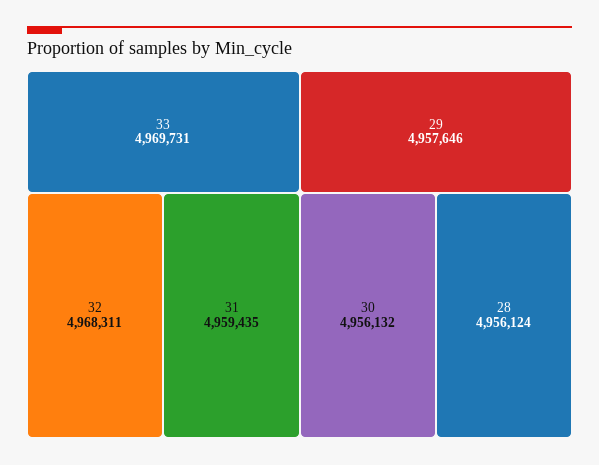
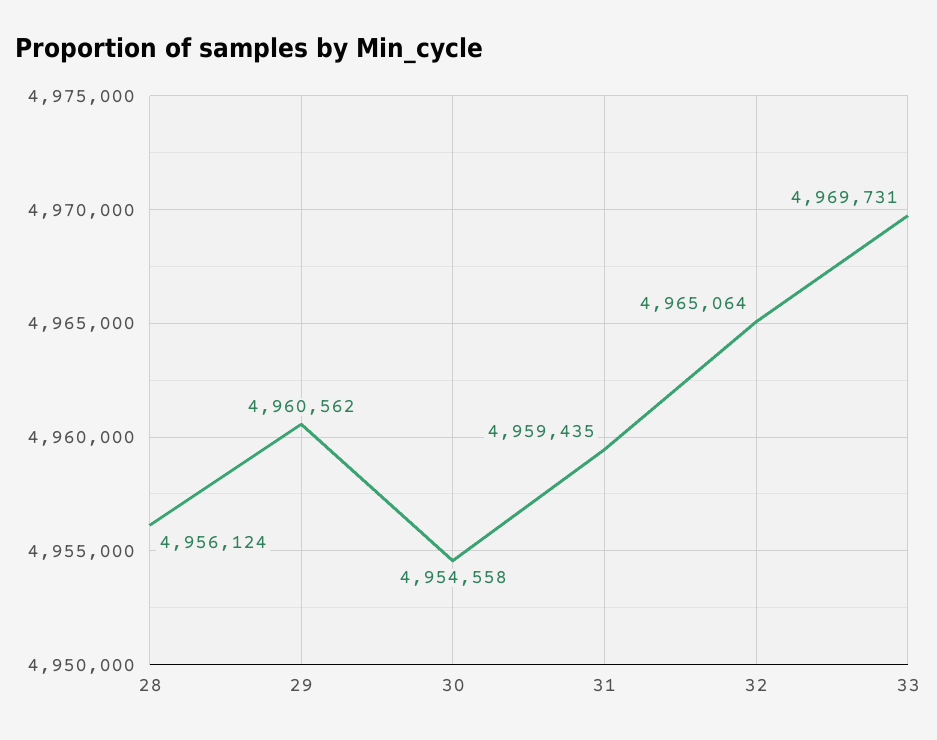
32: 4968311 -> 4965064
29: 4957646 -> 4960562
30: 4956132 -> 4954558

